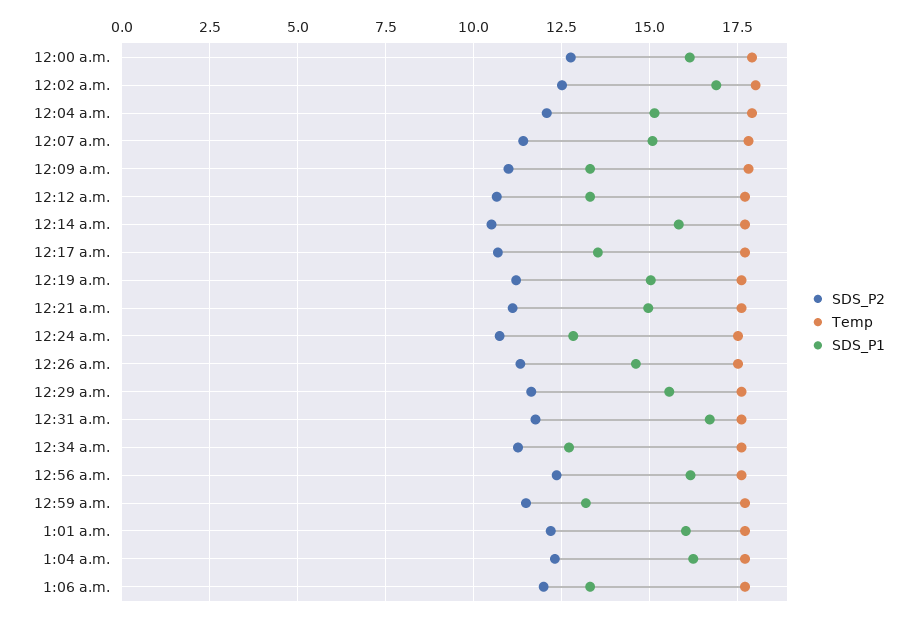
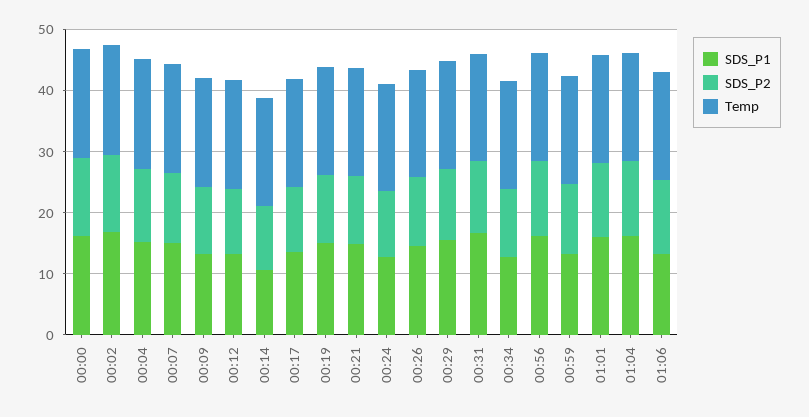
SDS_P1, 12:14 a.m.: 15.75 -> 10

